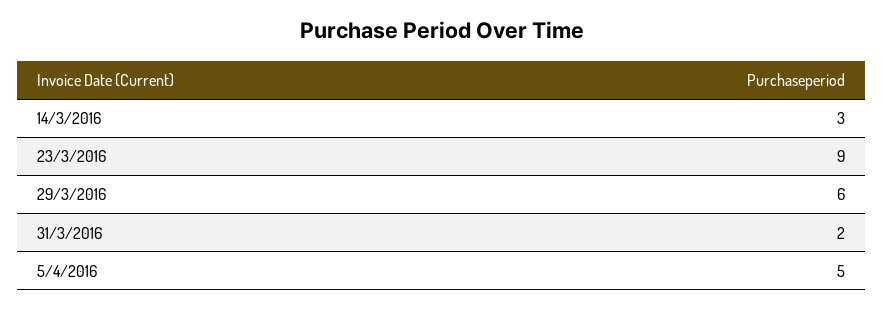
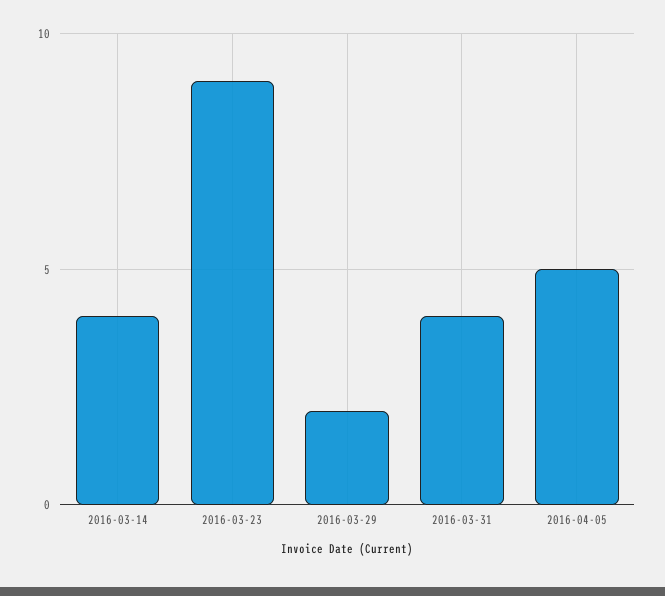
14/3/2016: 3 -> 4
29/3/2016: 6 -> 2
31/3/2016: 2 -> 4

